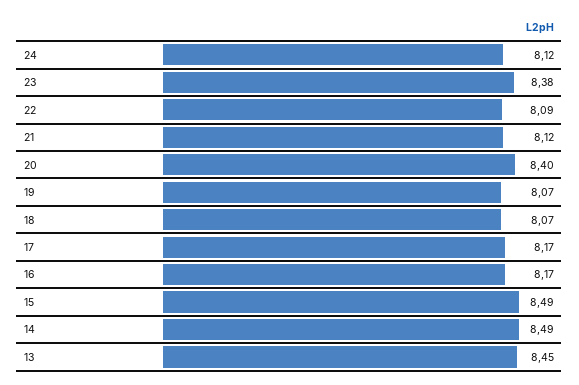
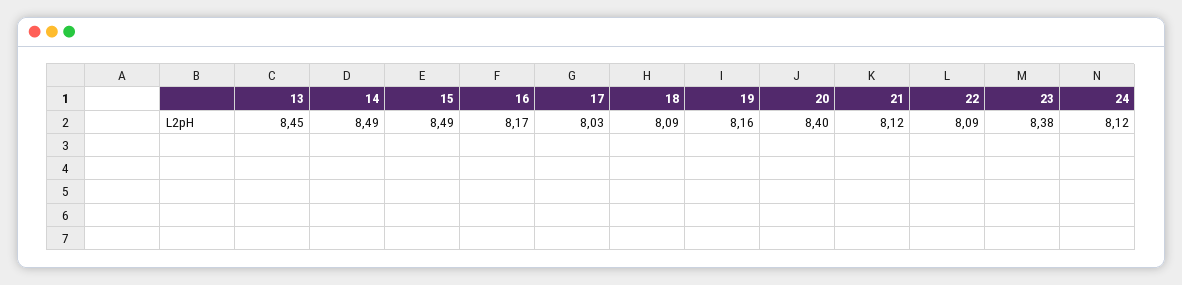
19: 8.07 -> 8.16
18: 8.07 -> 8.09
17: 8.17 -> 8.03

